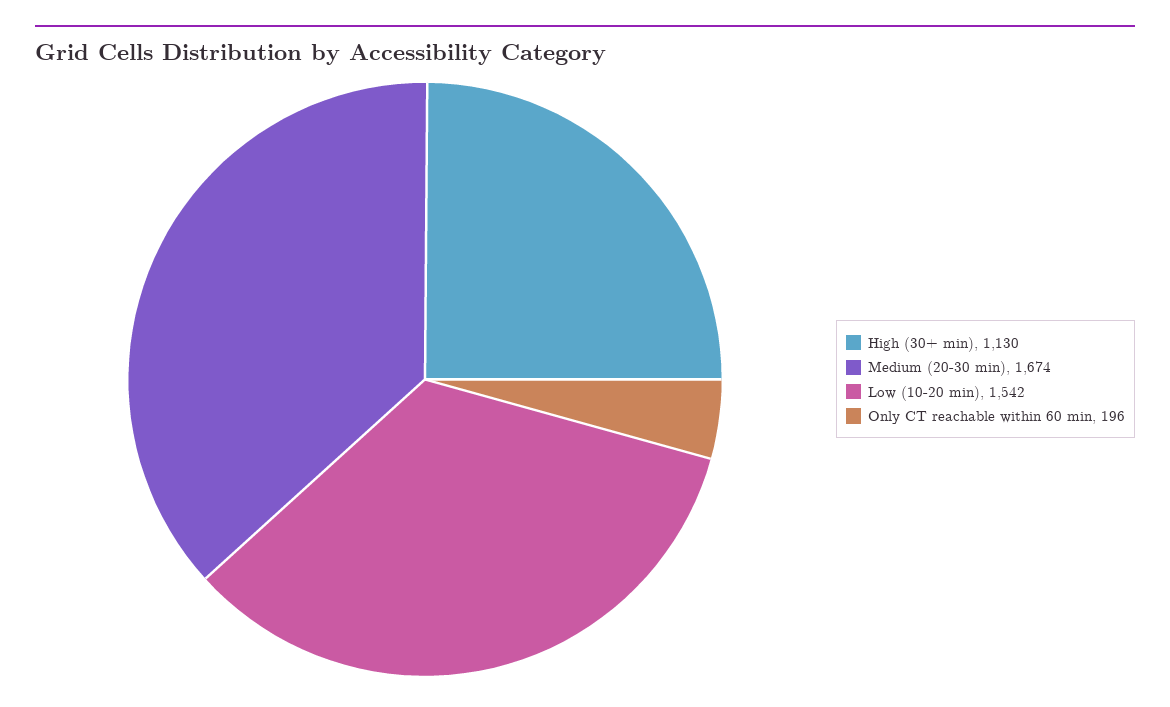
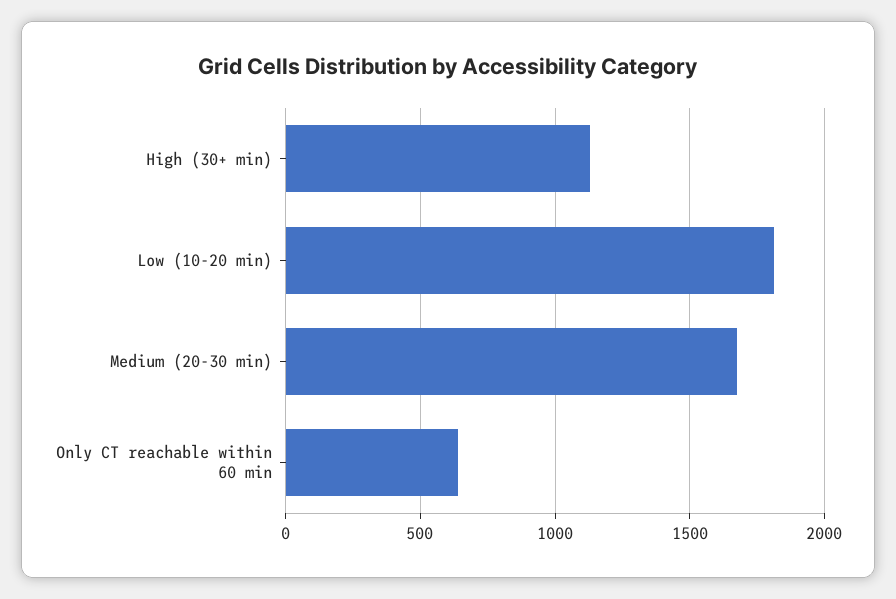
Low (10-20 min): 1542 -> 1800
Only CT reachable within 60 min: 196 -> 650

